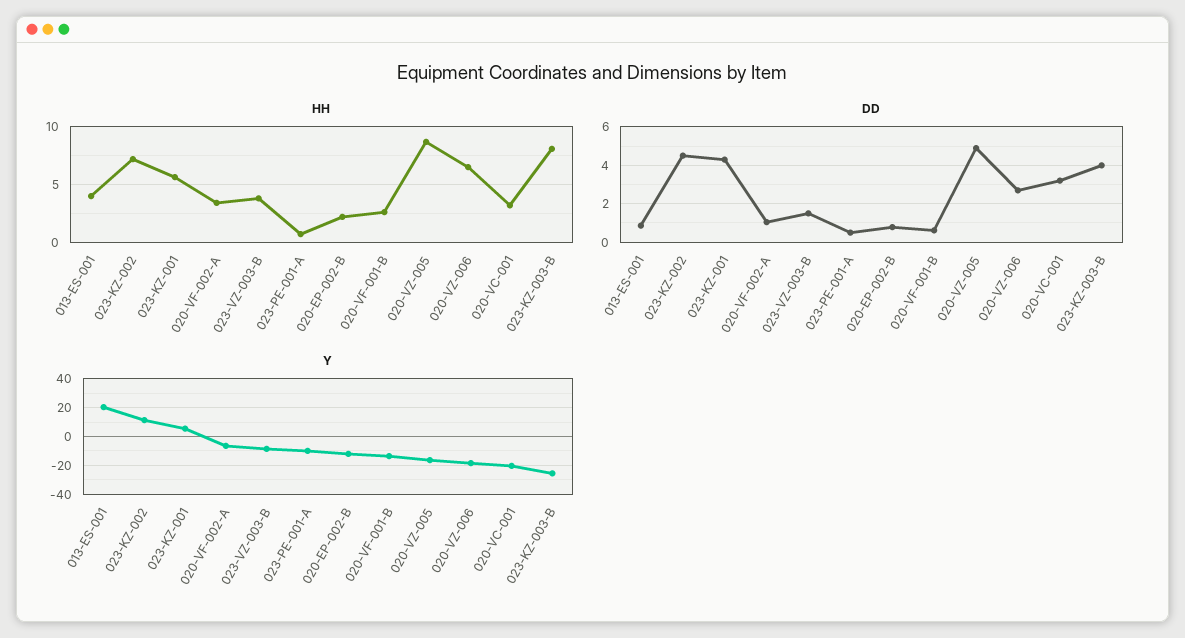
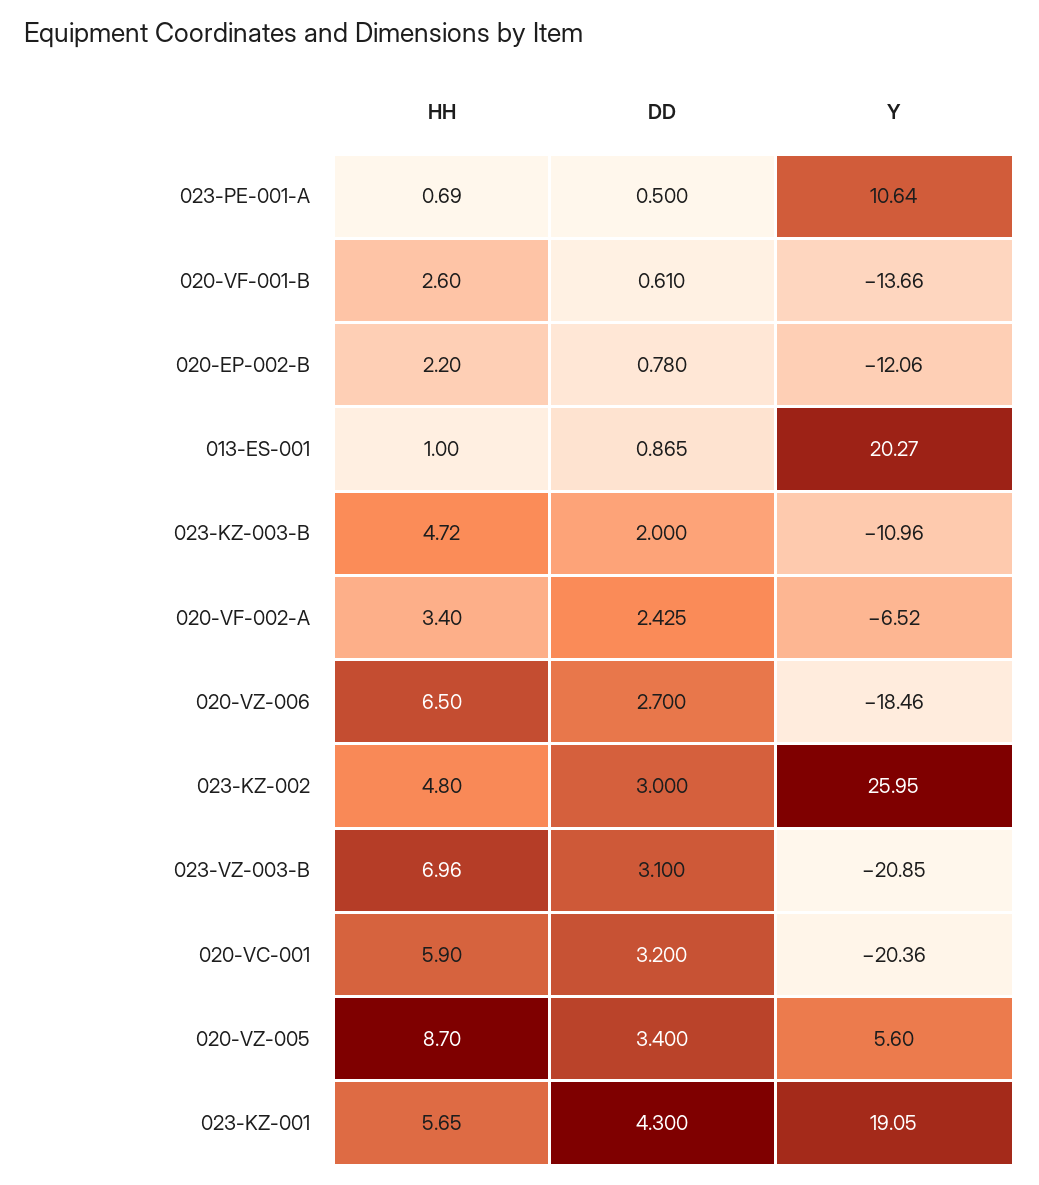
HH, 013-ES-001: 4 -> 1
HH, 023-KZ-002: 7 -> 4.8
HH, 023-VZ-003-B: 4 -> 6.96
HH, 020-VC-001: 3 -> 5.9
HH, 023-KZ-003-B: 8 -> 4.72
DD, 023-KZ-002: 4.5 -> 3
DD, 020-VF-002-A: 1 -> 2.425
DD, 023-VZ-003-B: 1.5 -> 3.1
DD, 020-VZ-005: 5 -> 3.4
DD, 023-KZ-003-B: 4 -> 2
Y, 023-KZ-002: 10 -> 25.95
Y, 023-KZ-001: 5 -> 19.05
Y, 023-VZ-003-B: -10 -> -20.85
Y, 023-PE-001-A: -10 -> 10.64
Y, 020-VZ-005: -15 -> 5.6
Y, 023-KZ-003-B: -25 -> -10.96

